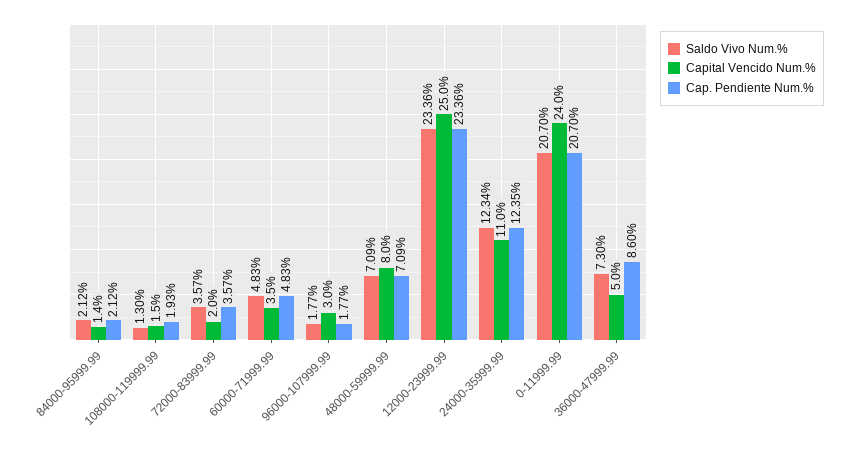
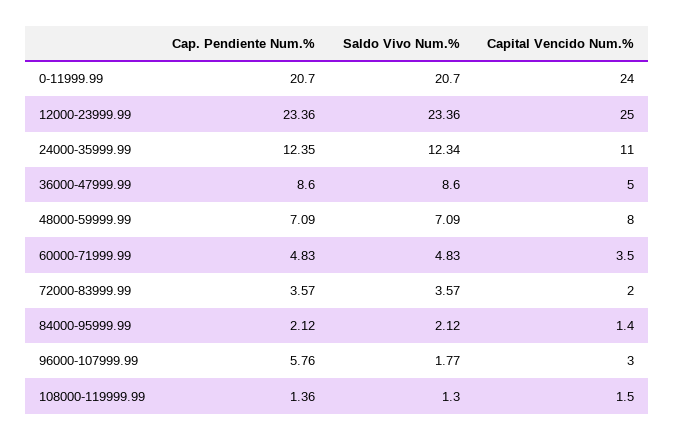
Cap. Pendiente Num.%, 108000-119999.99: 1.93 -> 1.36
Cap. Pendiente Num.%, 96000-107999.99: 1.77 -> 5.76
Saldo Vivo Num.%, 36000-47999.99: 7.3 -> 8.6

